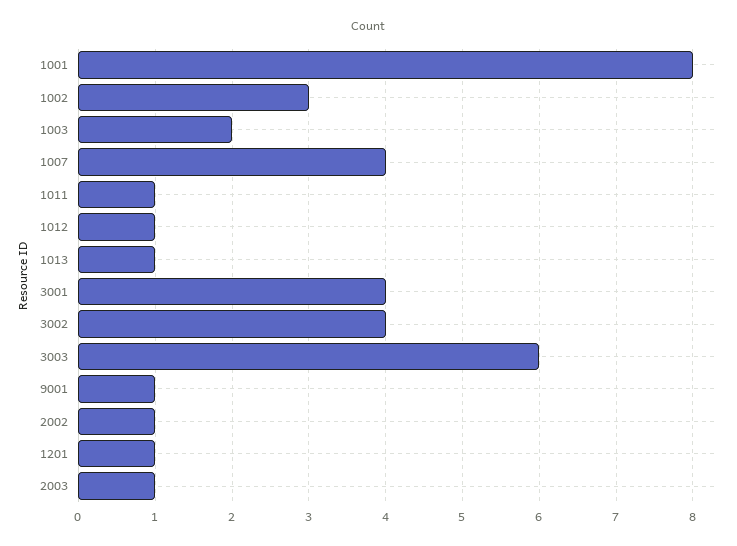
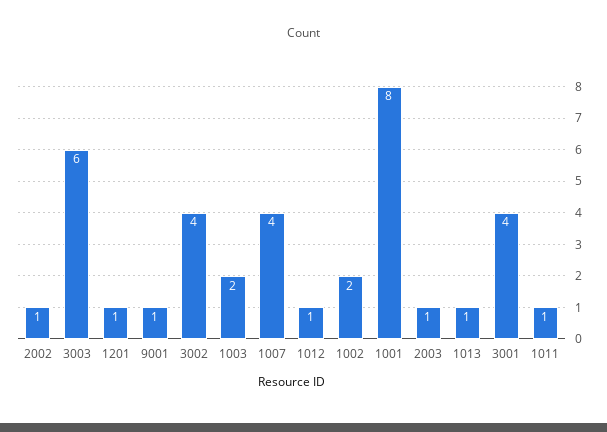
1002: 3 -> 2

